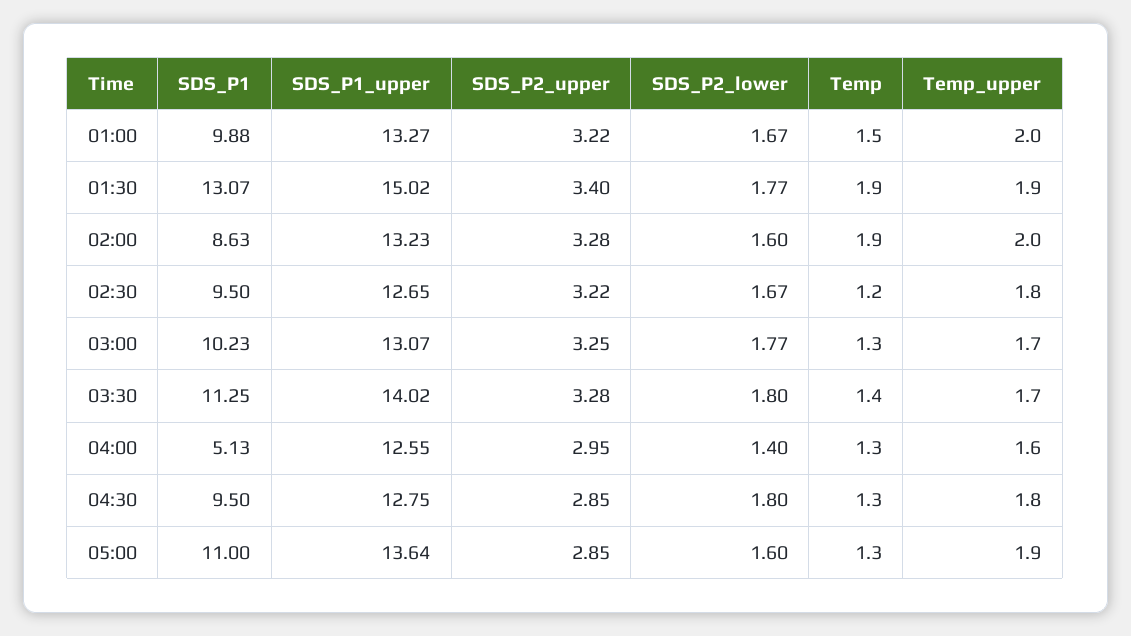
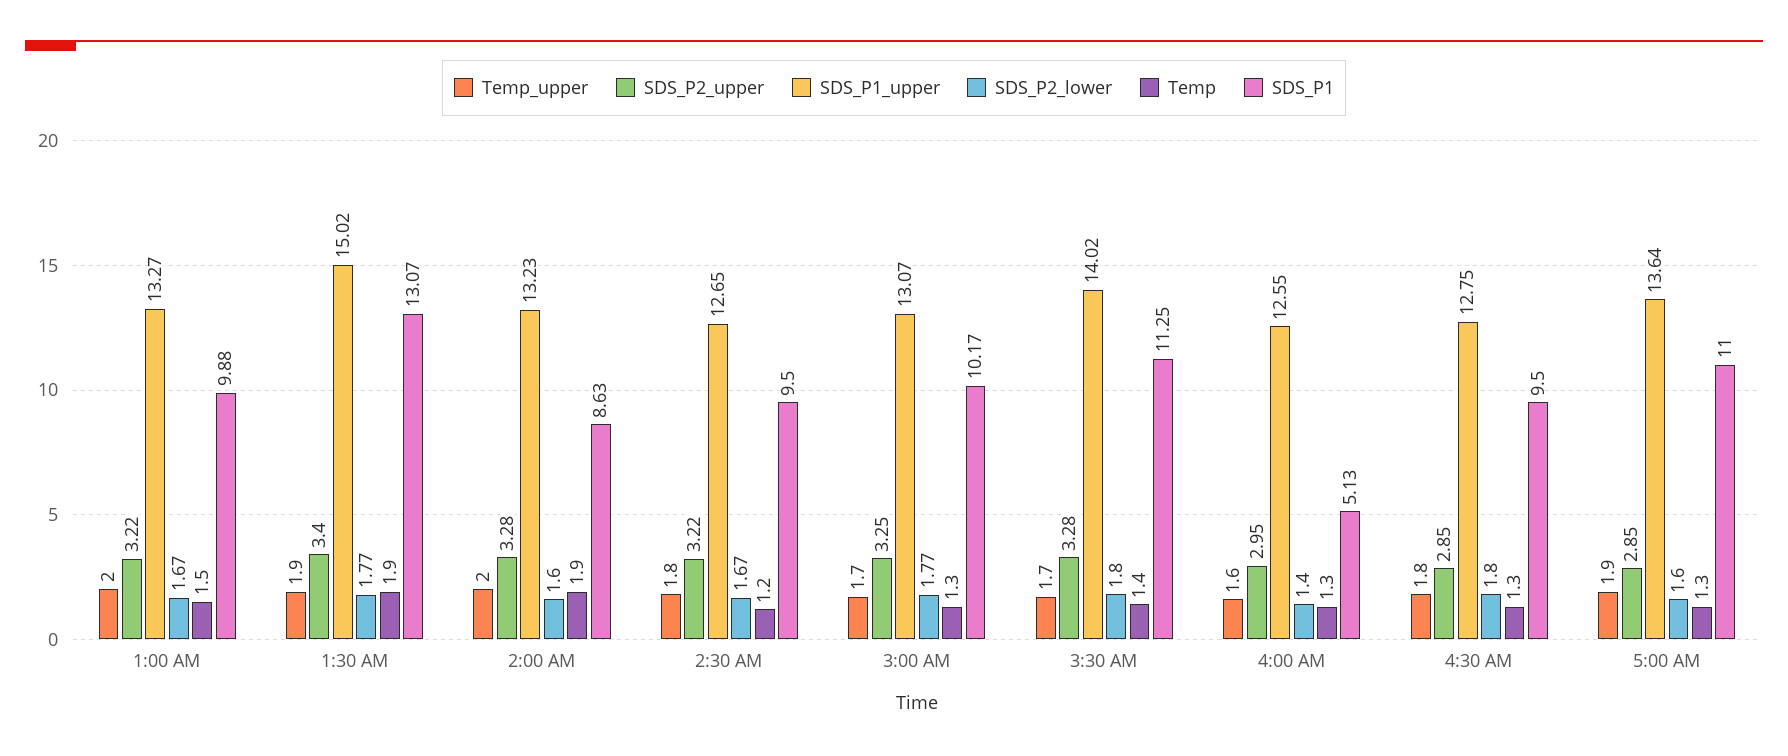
SDS_P1, 03:00: 10.23 -> 10.17

